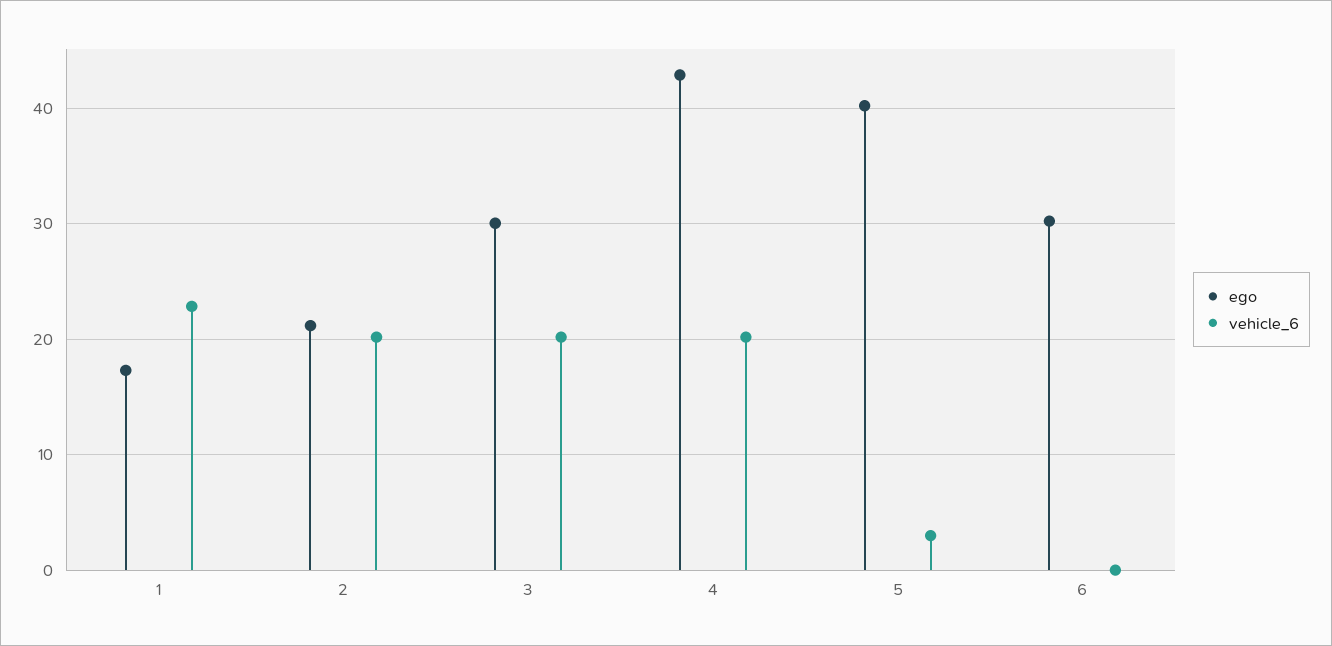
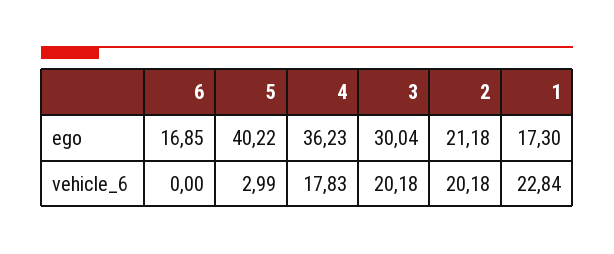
ego, 4: 43 -> 36.23
vehicle_6, 4: 20 -> 17.83
ego, 6: 30 -> 16.85

